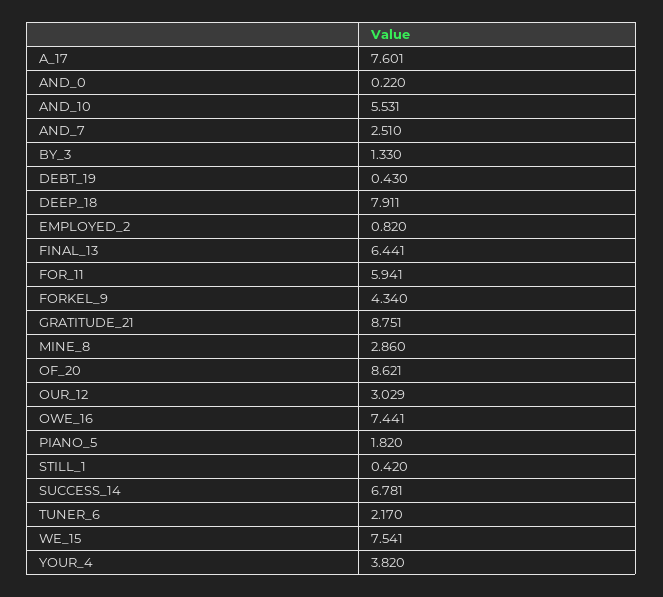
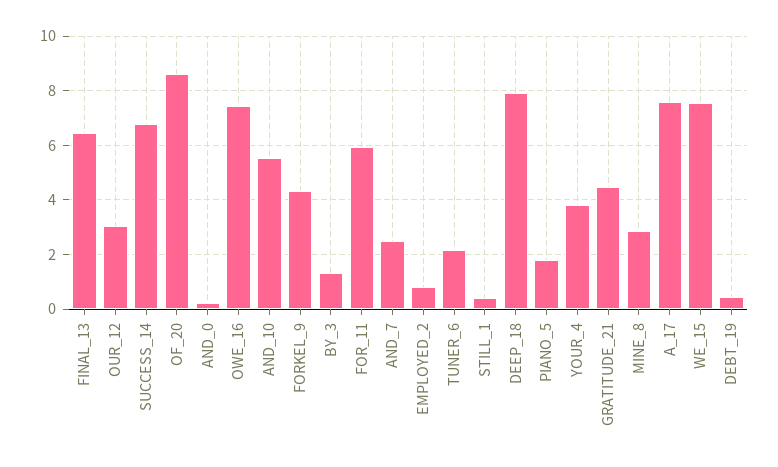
GRATITUDE_21: 8.751 -> 4.5

